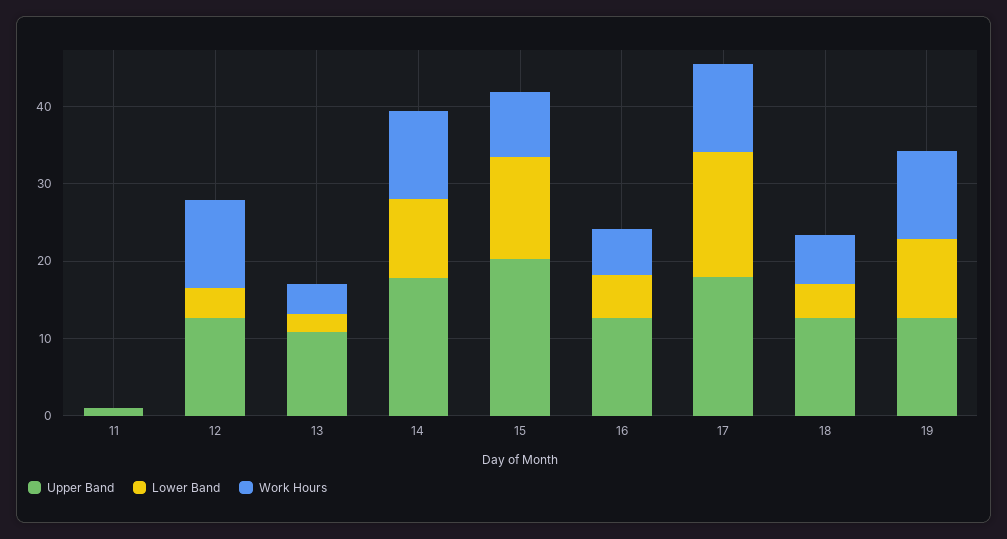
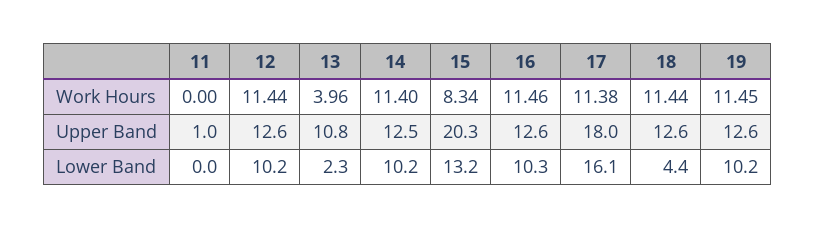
Lower Band, 12: 4 -> 10.2
Upper Band, 14: 18 -> 12.5
Lower Band, 16: 6 -> 10.3
Work Hours, 16: 6 -> 11.46
Work Hours, 18: 6 -> 11.44

